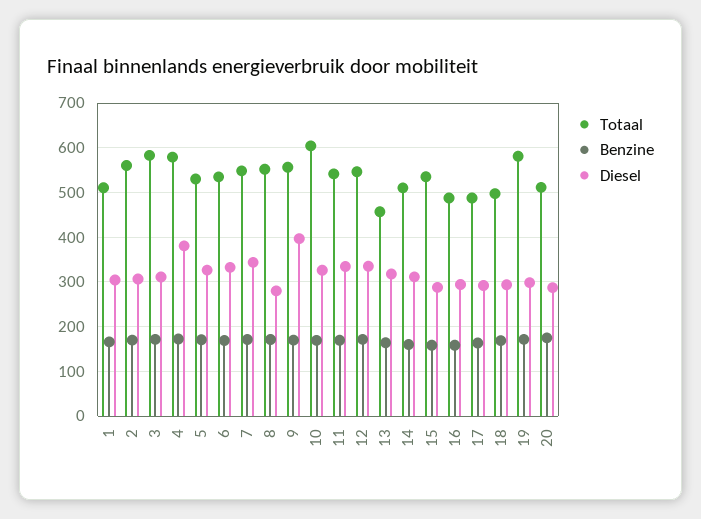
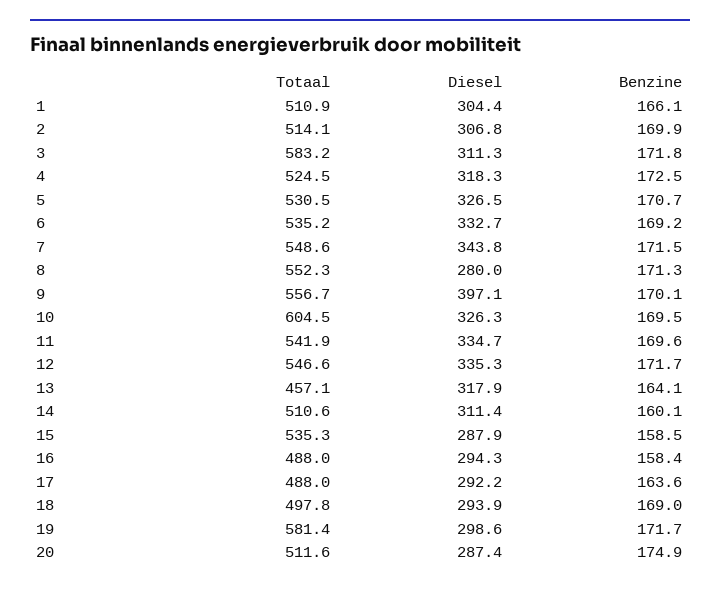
Totaal, 2: 560 -> 514.1
Totaal, 4: 580 -> 524.5
Diesel, 4: 380 -> 318.3

